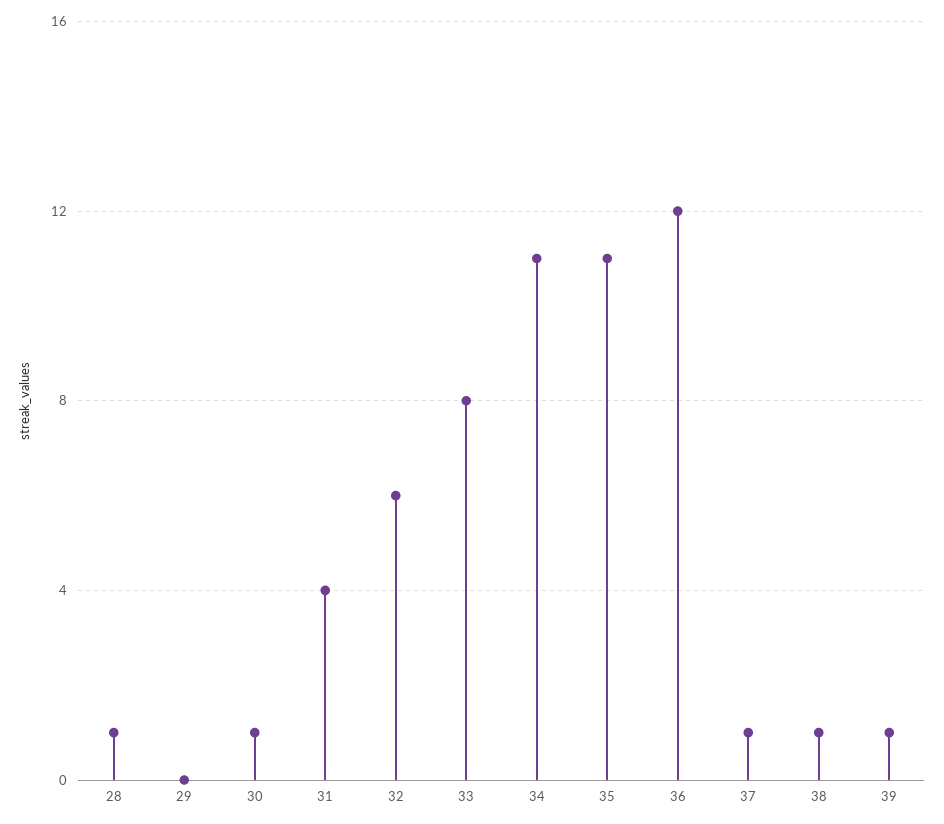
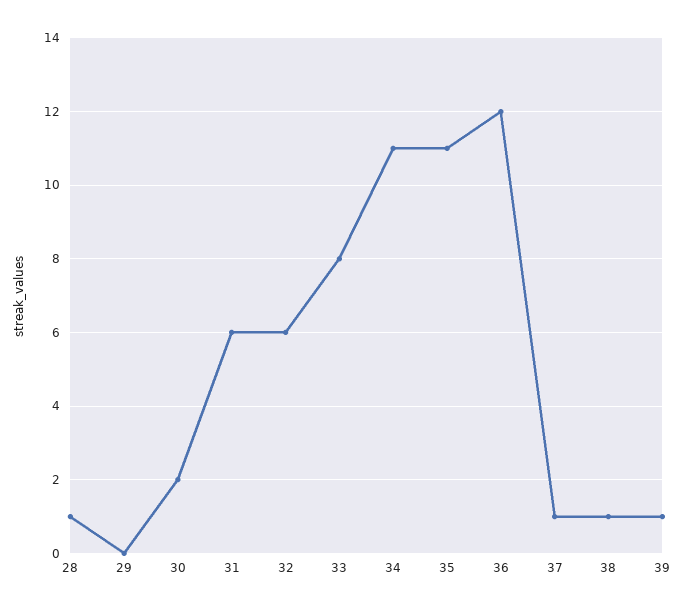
30: 1 -> 2
31: 4 -> 6

